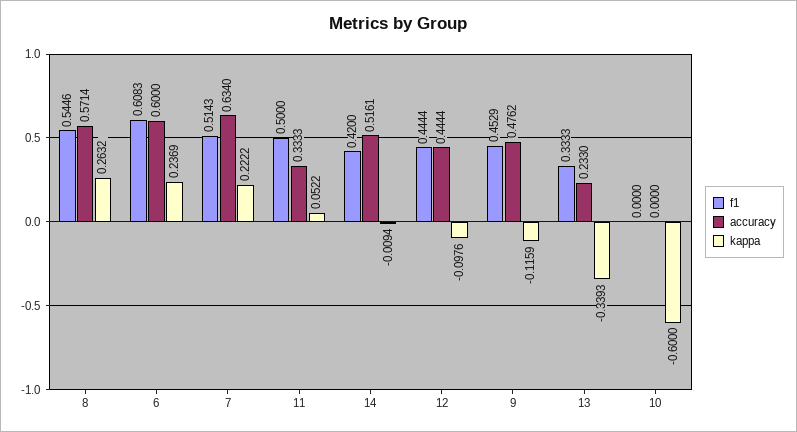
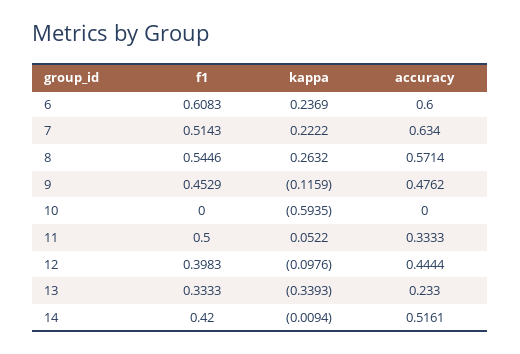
f1, 12: 0.4444 -> 0.3983
kappa, 10: -0.6 -> -0.5935

